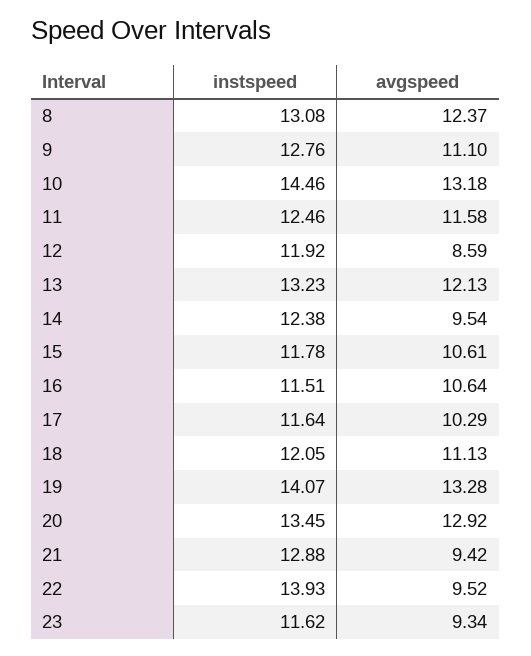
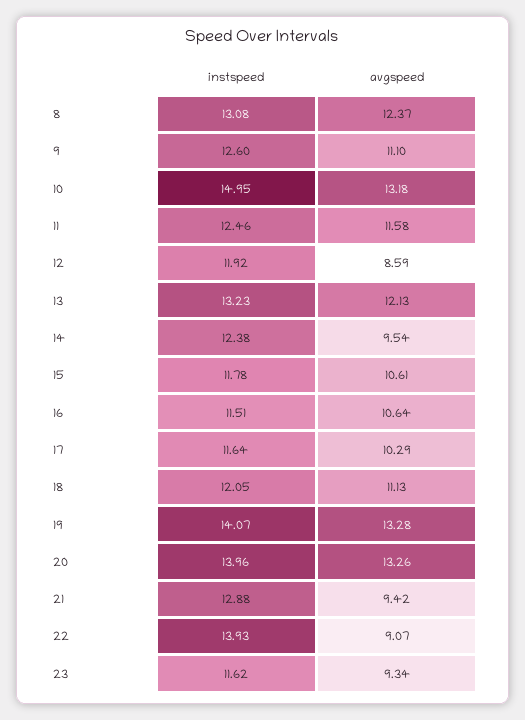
instspeed, 9: 12.76 -> 12.6
instspeed, 10: 14.46 -> 14.95
instspeed, 20: 13.45 -> 13.96
avgspeed, 20: 12.92 -> 13.26
avgspeed, 22: 9.52 -> 9.07

